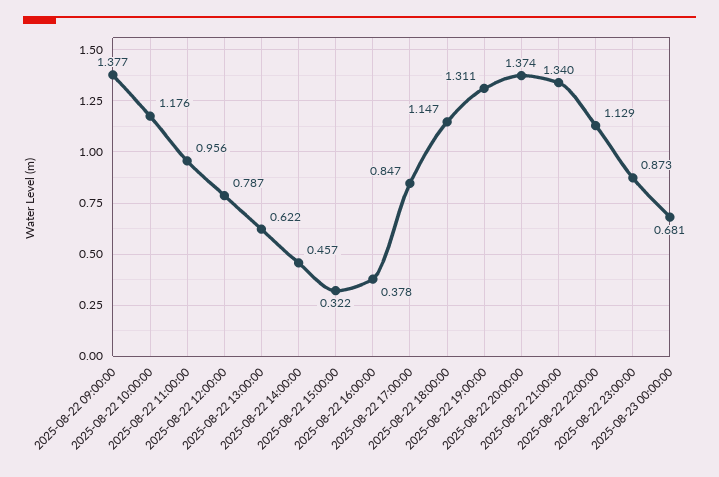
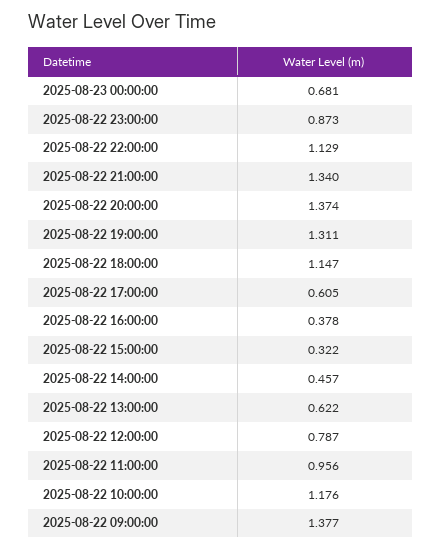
2025-08-22 17:00:00: 0.847 -> 0.605

